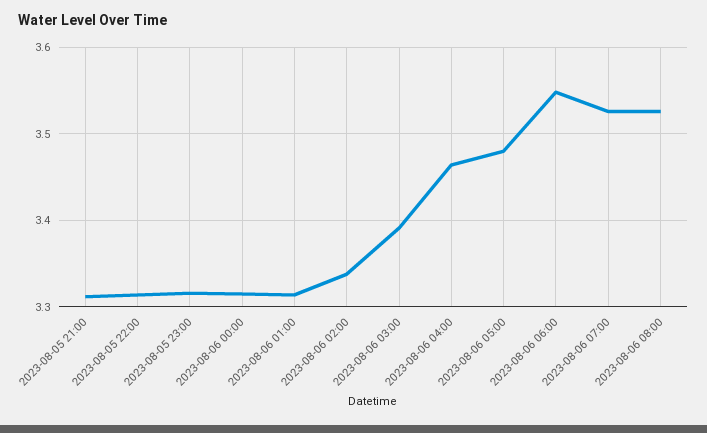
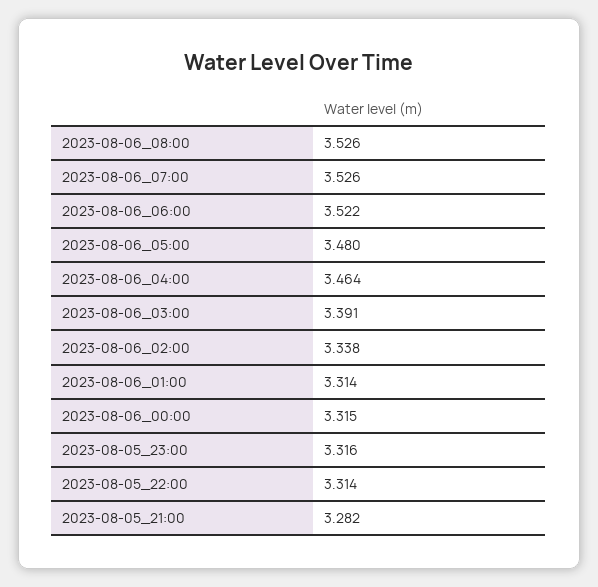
2023-08-05 21:00: 3.31 -> 3.282
2023-08-06 06:00: 3.55 -> 3.522

